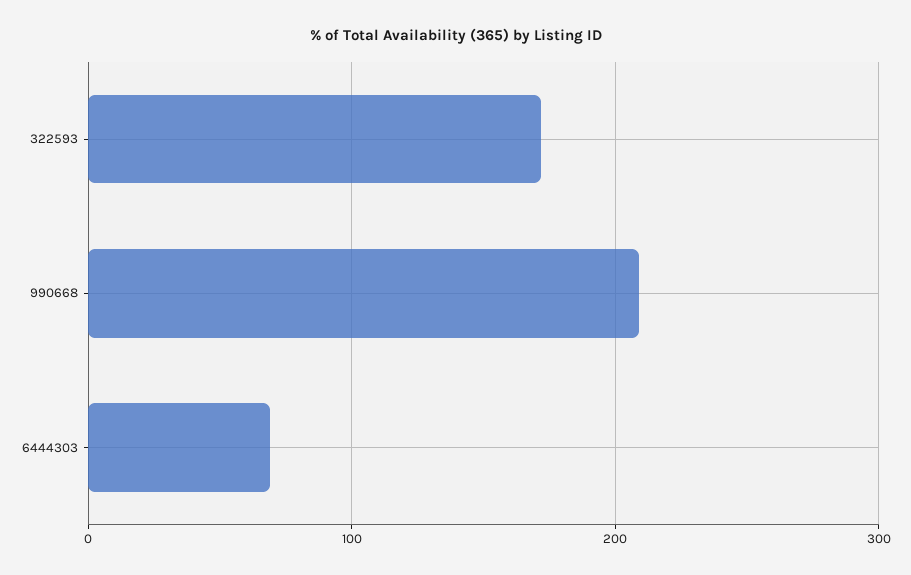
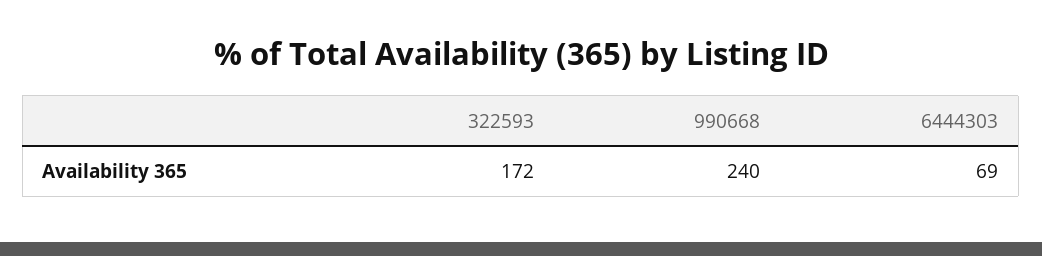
990668: 210 -> 240

